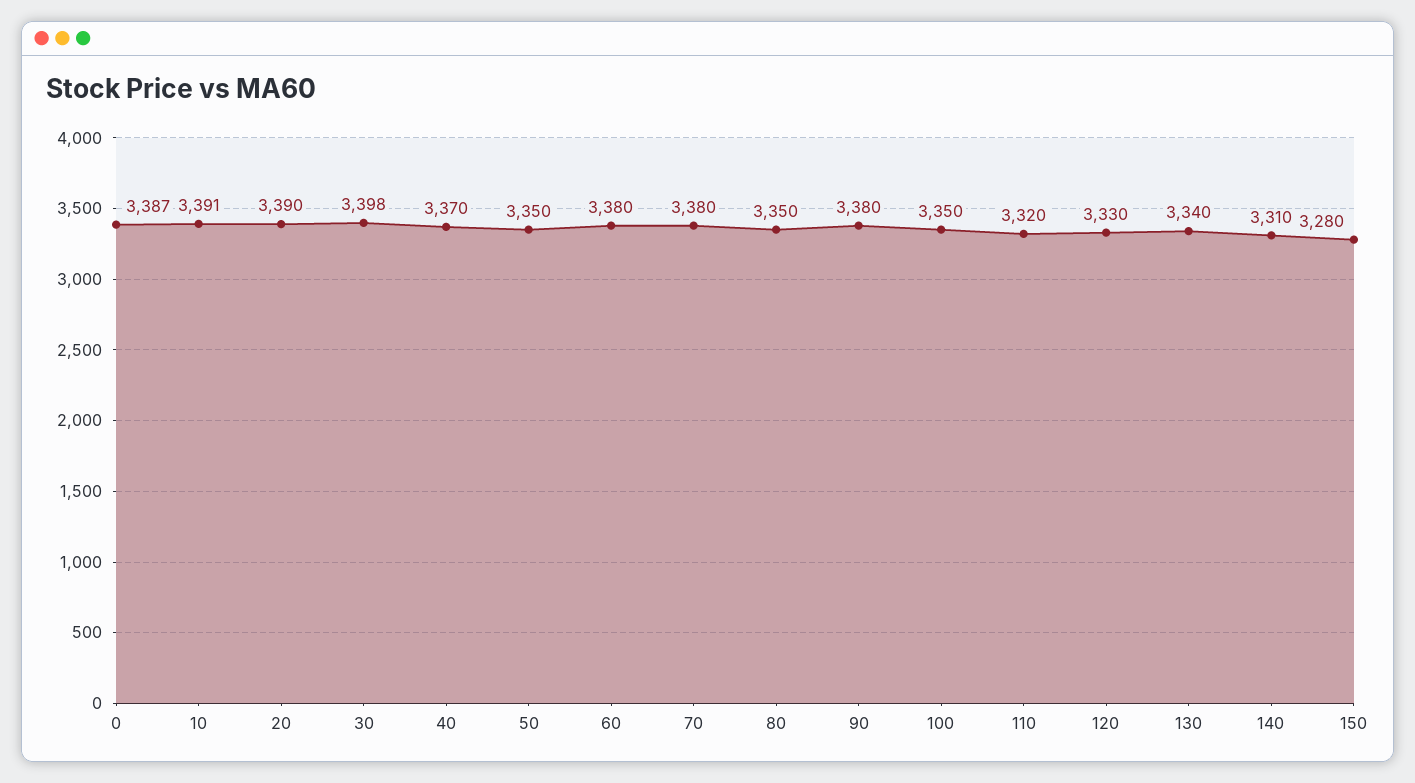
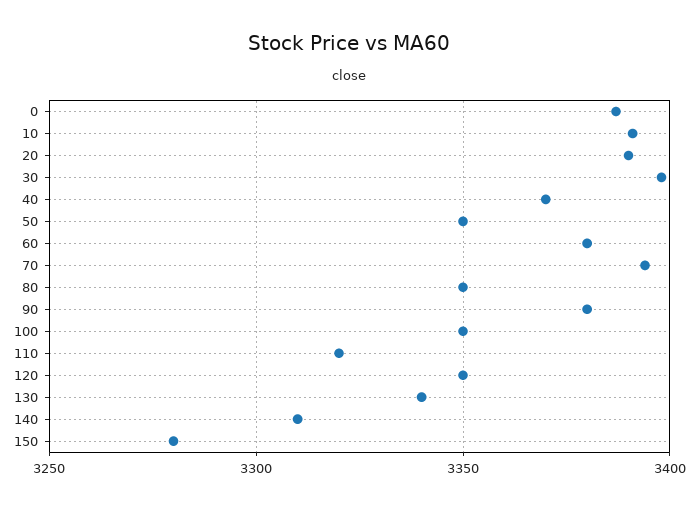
70: 3380 -> 3395
120: 3330 -> 3350

